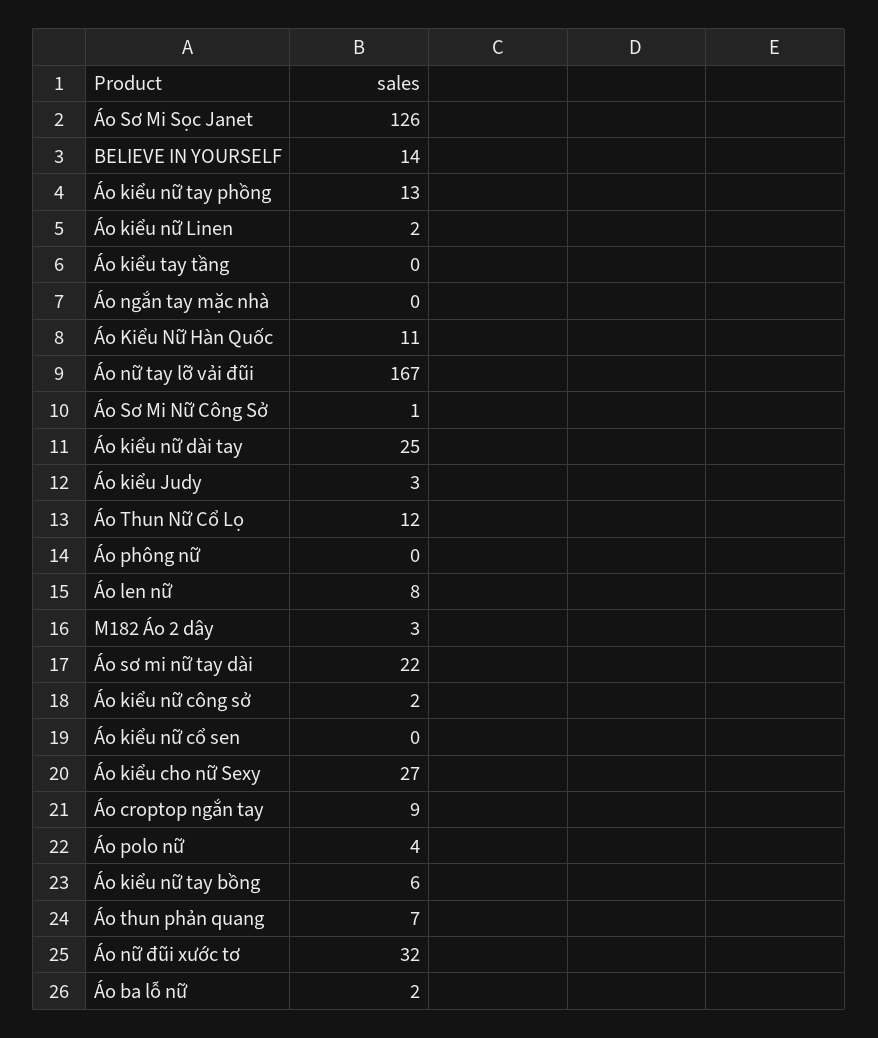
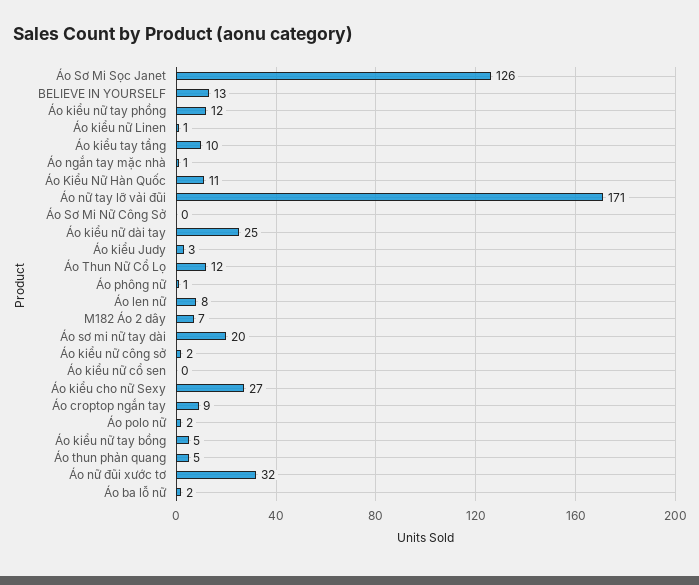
BELIEVE IN YOURSELF: 14 -> 13
Áo kiểu nữ tay phồng: 13 -> 12
Áo kiểu nữ Linen: 2 -> 1
Áo kiểu tay tầng: 0 -> 10
Áo ngắn tay mặc nhà: 0 -> 1
Áo nữ tay lỡ vải đũi: 167 -> 171
Áo Sơ Mi Nữ Công Sở: 1 -> 0
Áo phông nữ: 0 -> 1
M182 Áo 2 dây: 3 -> 7
Áo sơ mi nữ tay dài: 22 -> 20
Áo polo nữ: 4 -> 2
Áo kiểu nữ tay bồng: 6 -> 5
Áo thun phản quang: 7 -> 5

